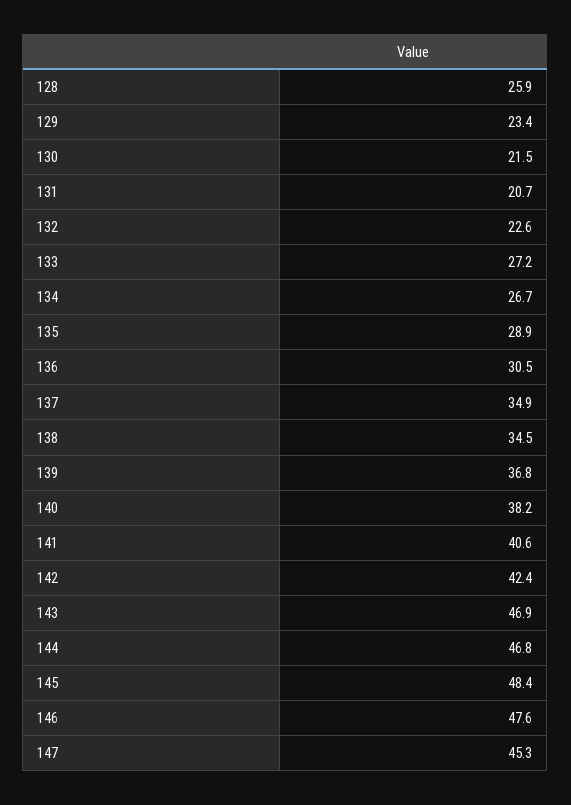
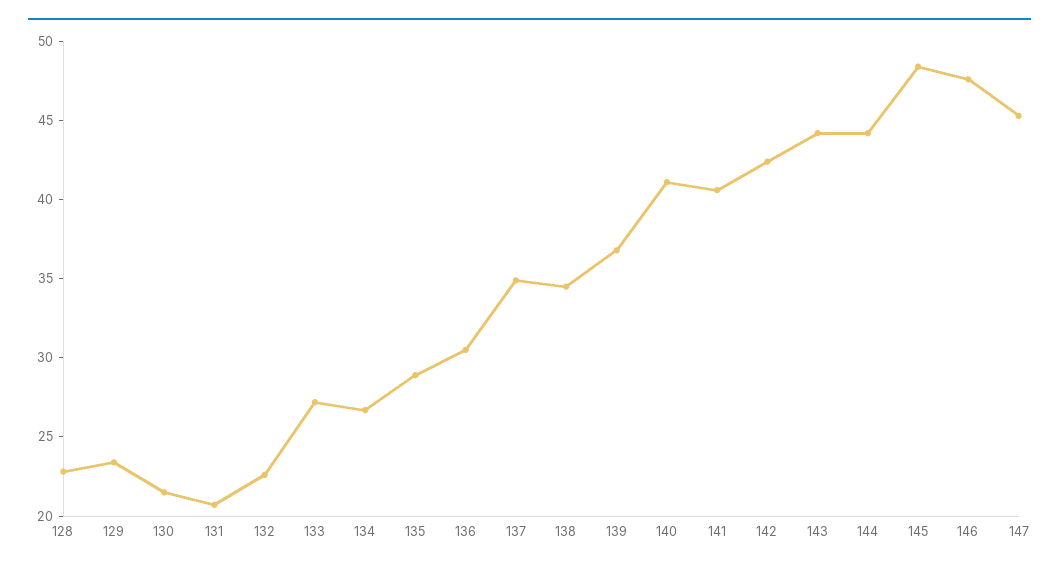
128: 25.9 -> 23
140: 38.2 -> 41
143: 46.9 -> 44
144: 46.8 -> 44

